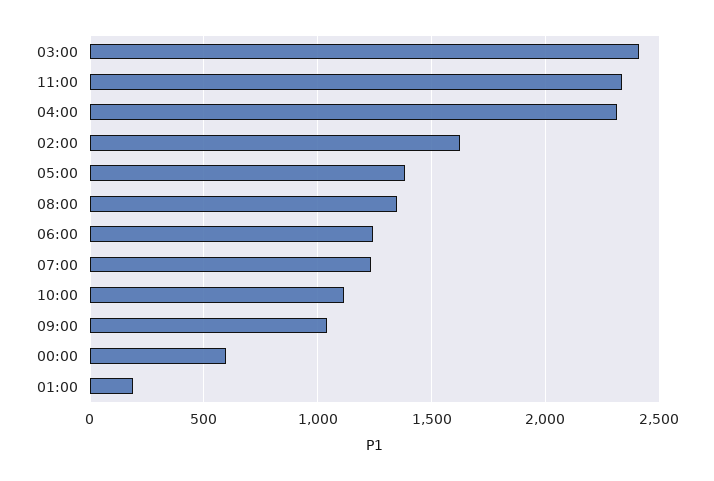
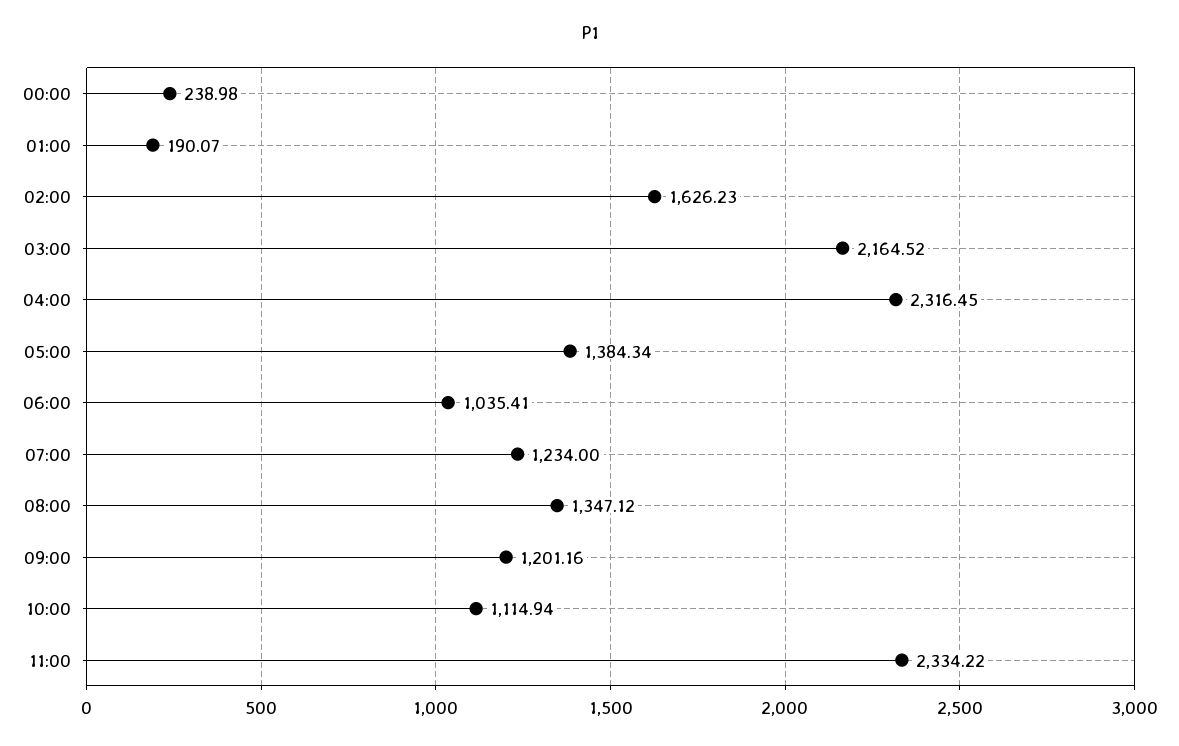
03:00: 2400 -> 2164.52
06:00: 1250 -> 1035.41
09:00: 1050 -> 1201.16
00:00: 600 -> 238.98

